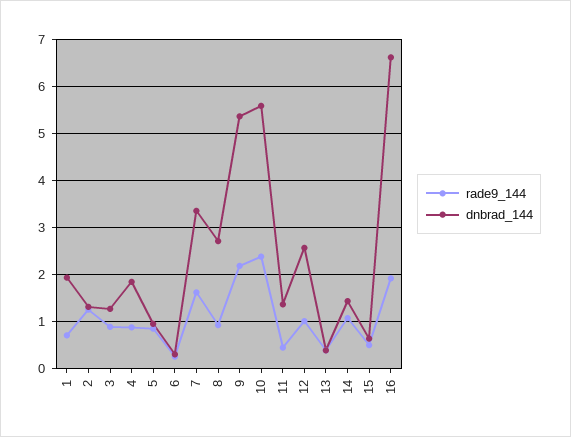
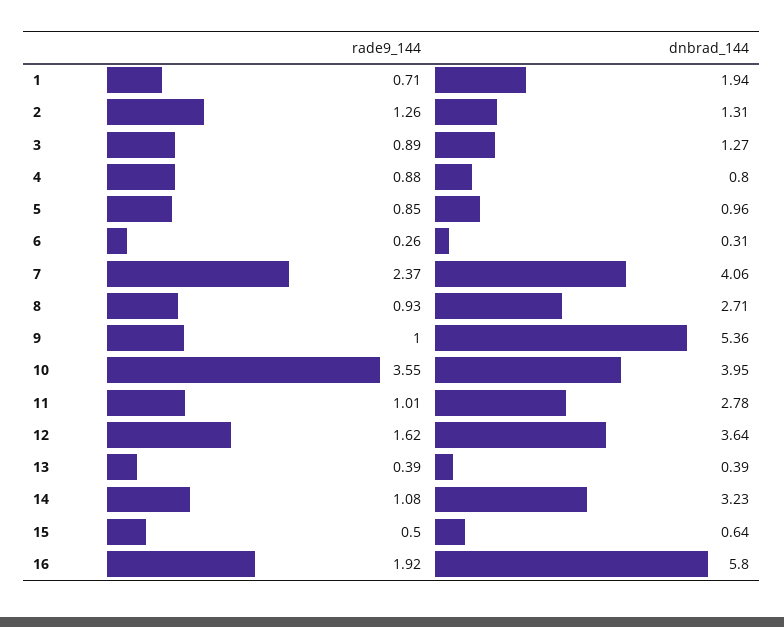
dnbrad_144, 4: 1.8 -> 0.8
rade9_144, 7: 1.6 -> 2.37
dnbrad_144, 7: 3.4 -> 4.06
rade9_144, 9: 2.2 -> 1
rade9_144, 10: 2.4 -> 3.55
dnbrad_144, 10: 5.6 -> 3.95
rade9_144, 11: 0.4 -> 1.01
dnbrad_144, 11: 1.4 -> 2.78
rade9_144, 12: 1 -> 1.62
dnbrad_144, 12: 2.6 -> 3.64
dnbrad_144, 14: 1.4 -> 3.23
dnbrad_144, 16: 6.6 -> 5.8

